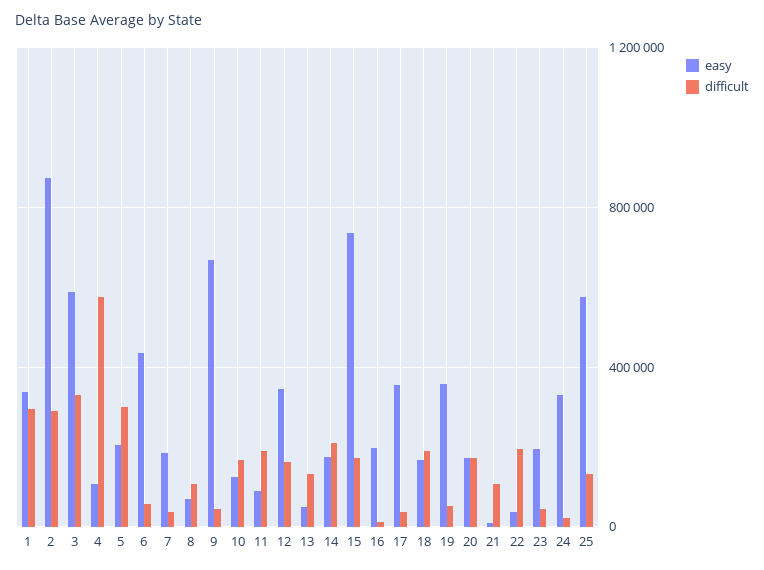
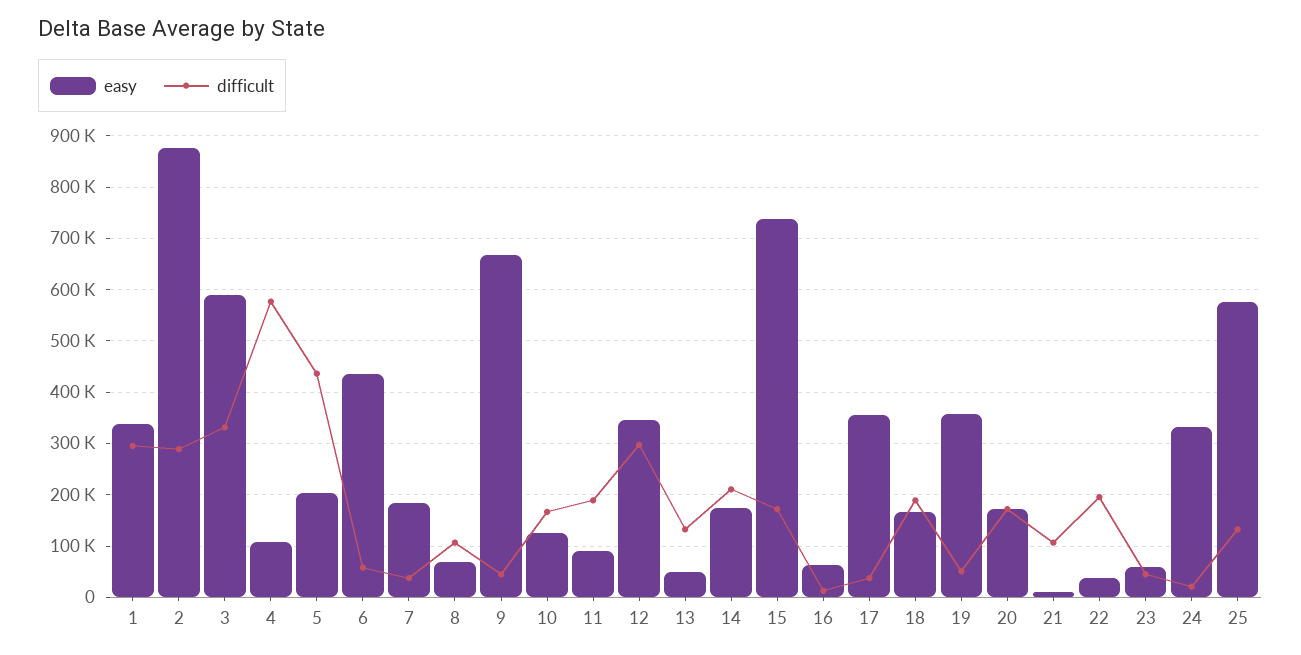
difficult, 5: 300000 -> 440000
difficult, 12: 150000 -> 300000
easy, 16: 200000 -> 60000
easy, 23: 200000 -> 60000

